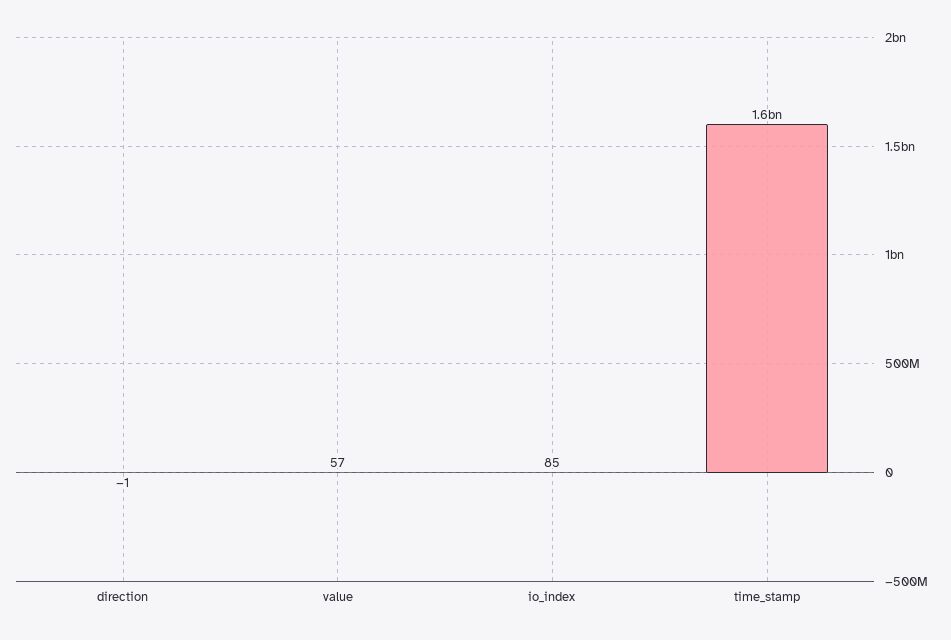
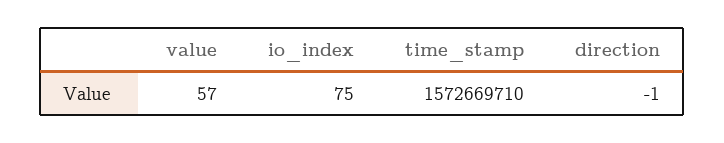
io_index: 85 -> 75

